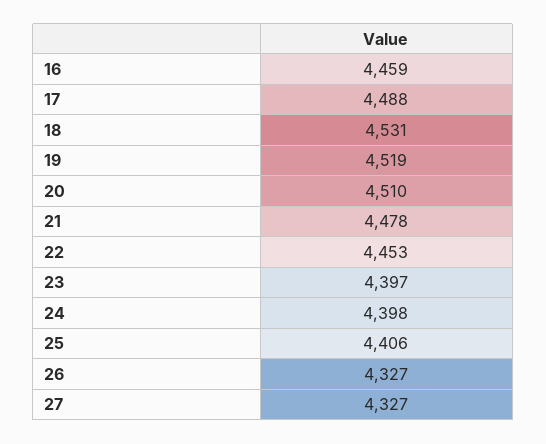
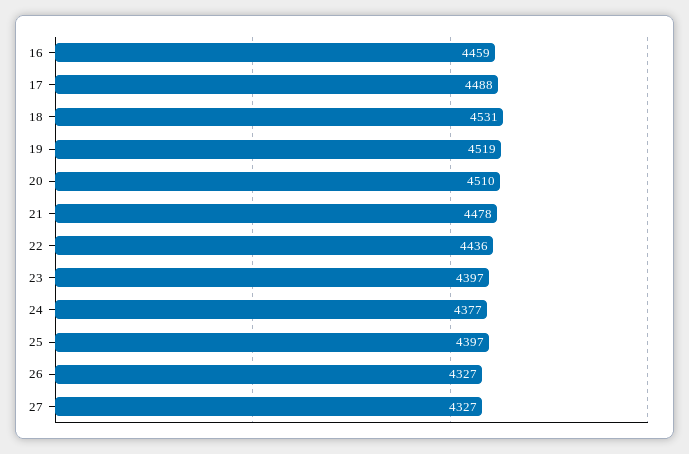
22: 4453 -> 4436
24: 4398 -> 4377
25: 4406 -> 4397

